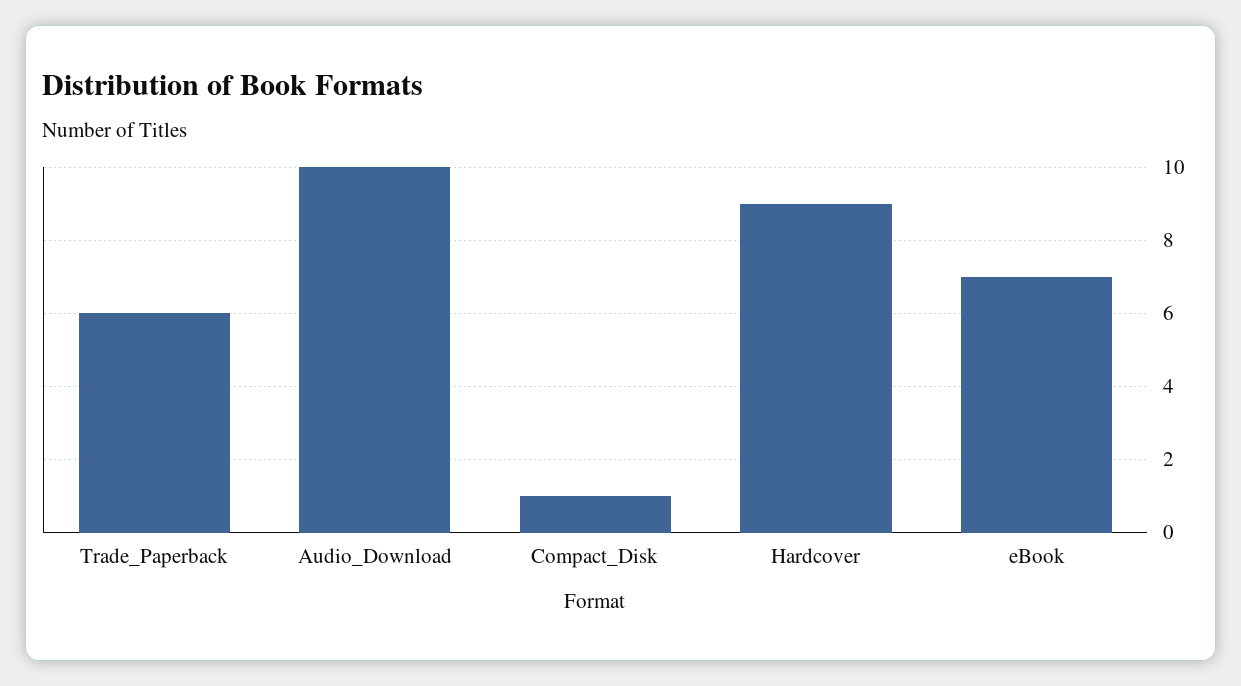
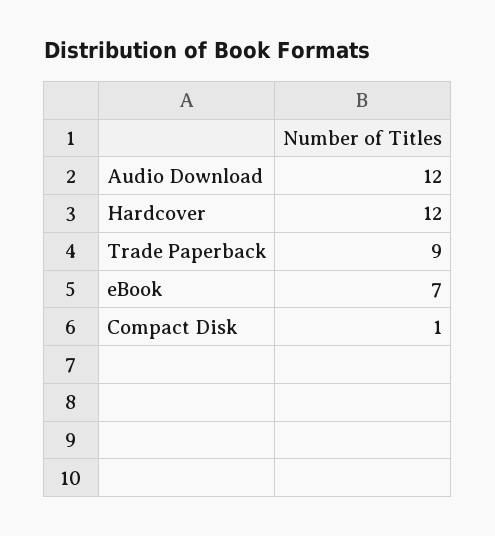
Trade_Paperback: 6 -> 9
Audio_Download: 10 -> 12
Hardcover: 9 -> 12

